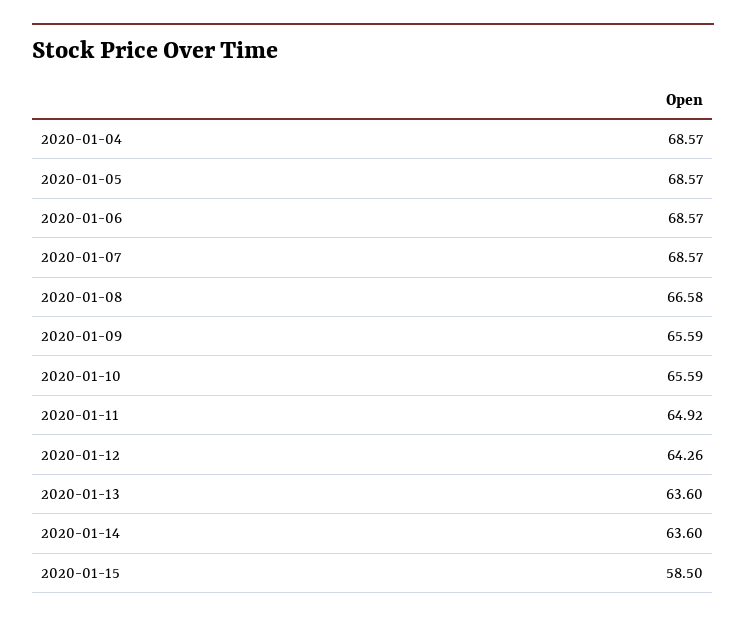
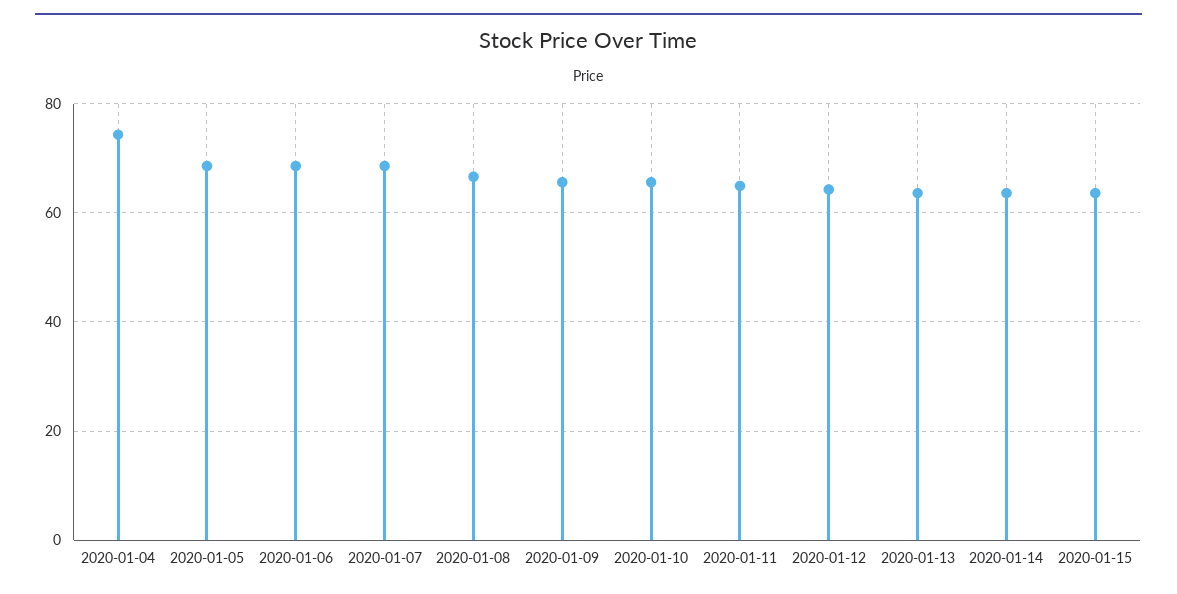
2020-01-04: 68.57 -> 74
2020-01-15: 58.5 -> 64

